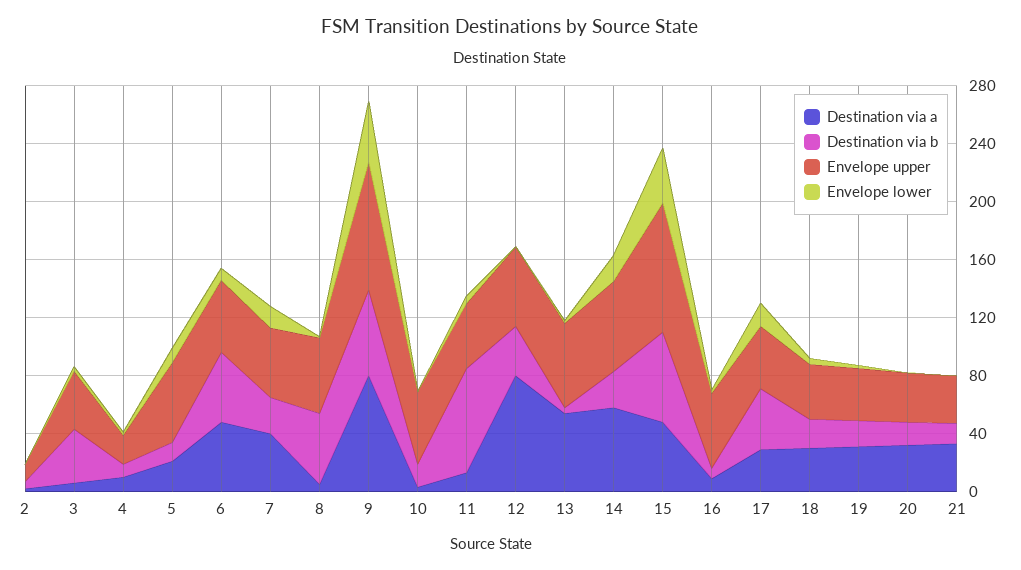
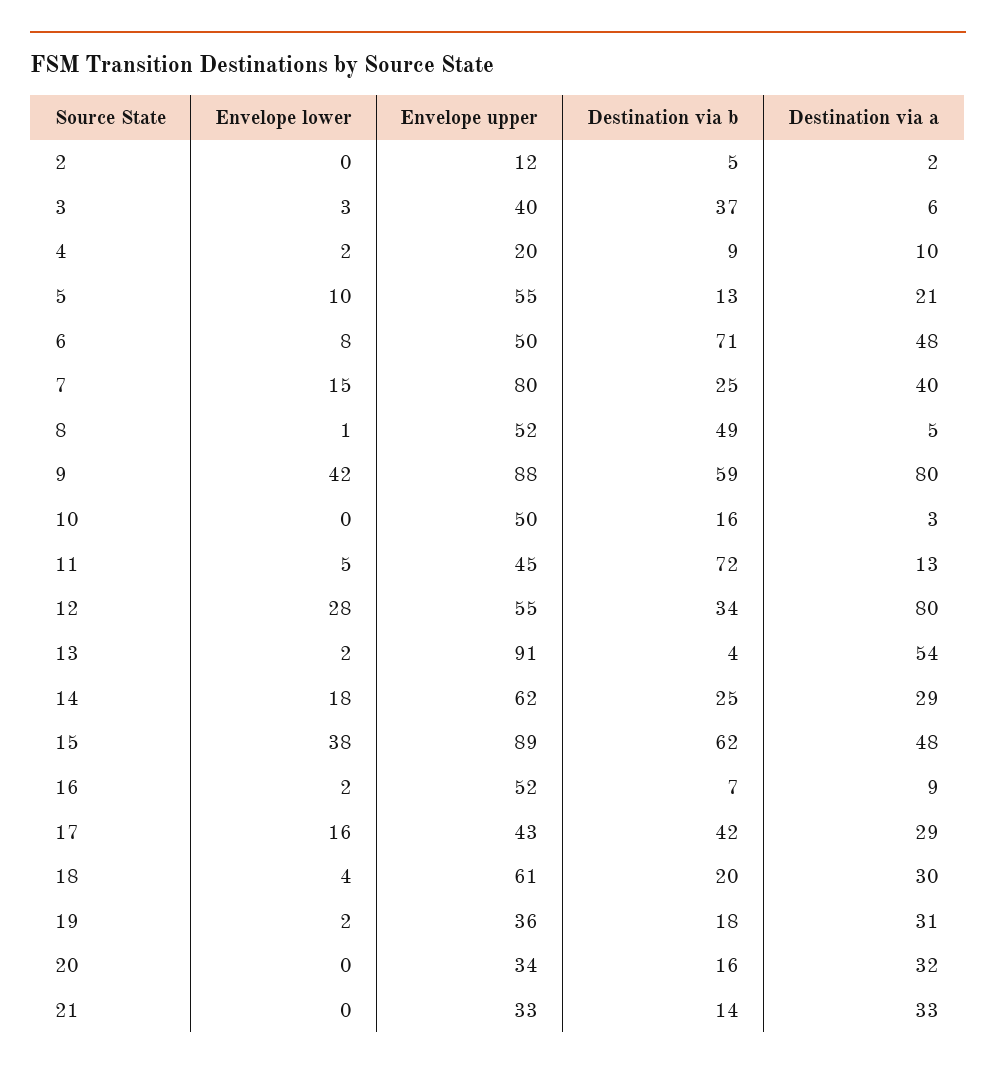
Destination via b, 6: 50 -> 71
Envelope upper, 7: 50 -> 80
Envelope lower, 12: 0 -> 28
Envelope upper, 13: 60 -> 91
Destination via a, 14: 60 -> 29
Envelope upper, 18: 40 -> 61

